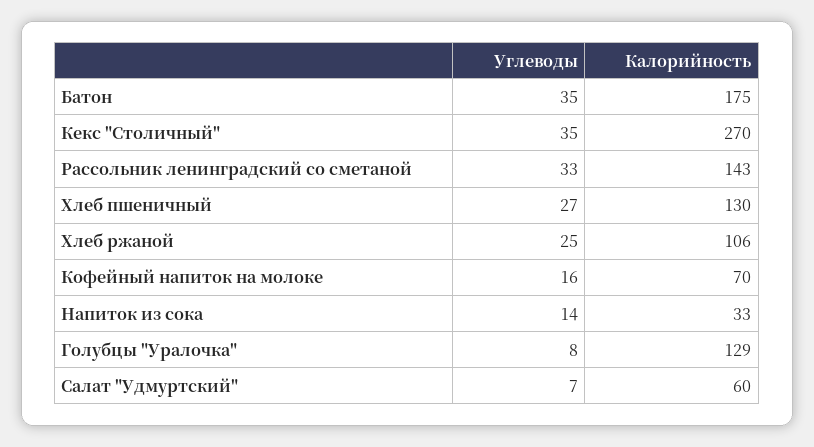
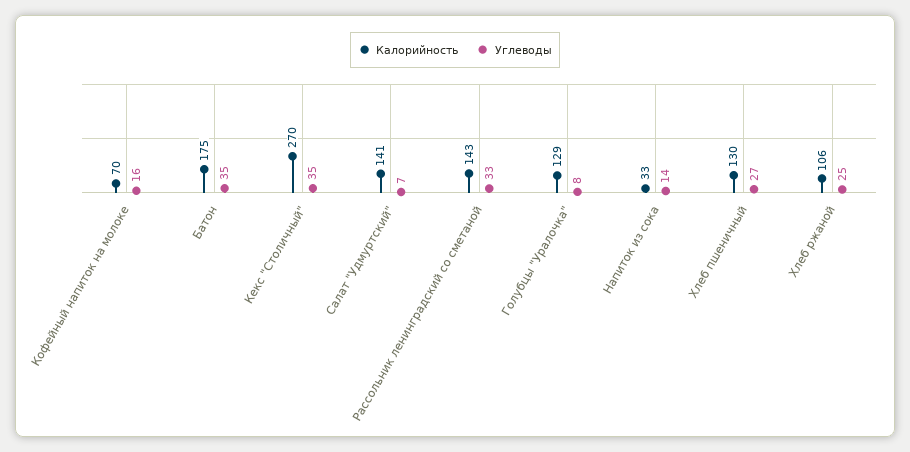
Калорийность, Салат "Удмуртский": 60 -> 141

